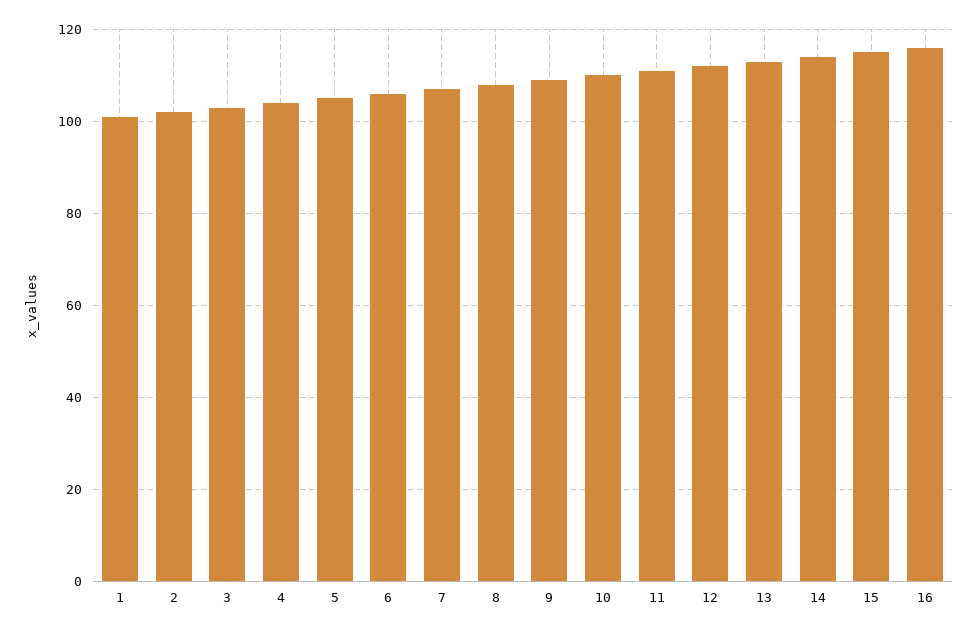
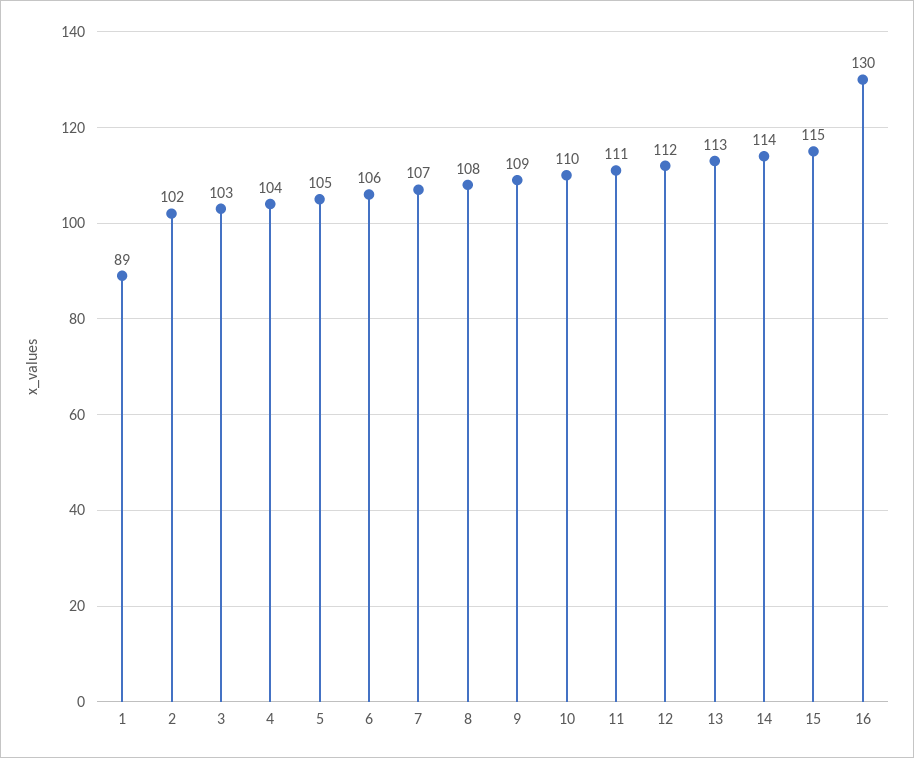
1: 100 -> 89
16: 115 -> 130

